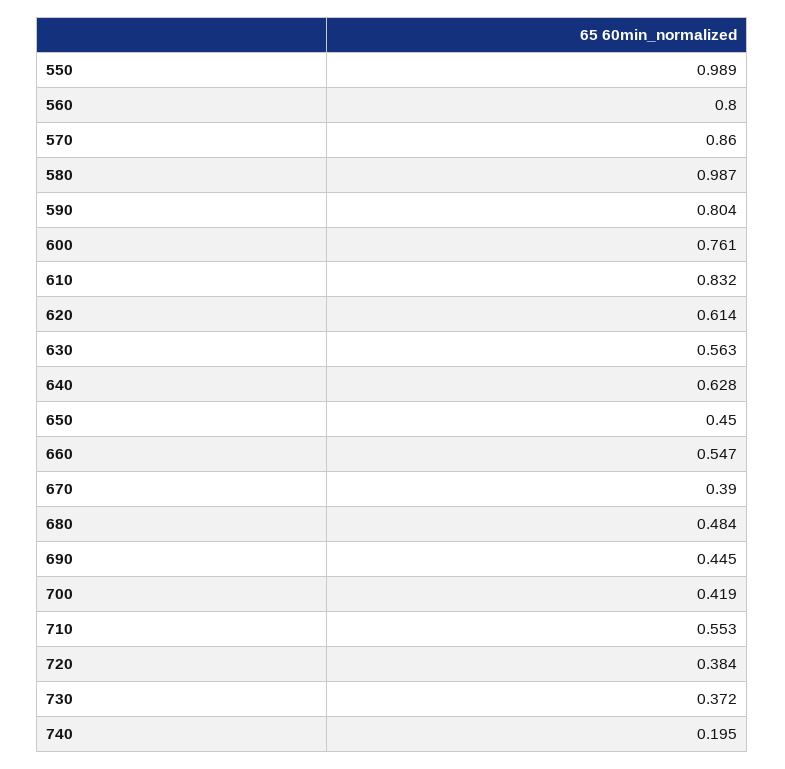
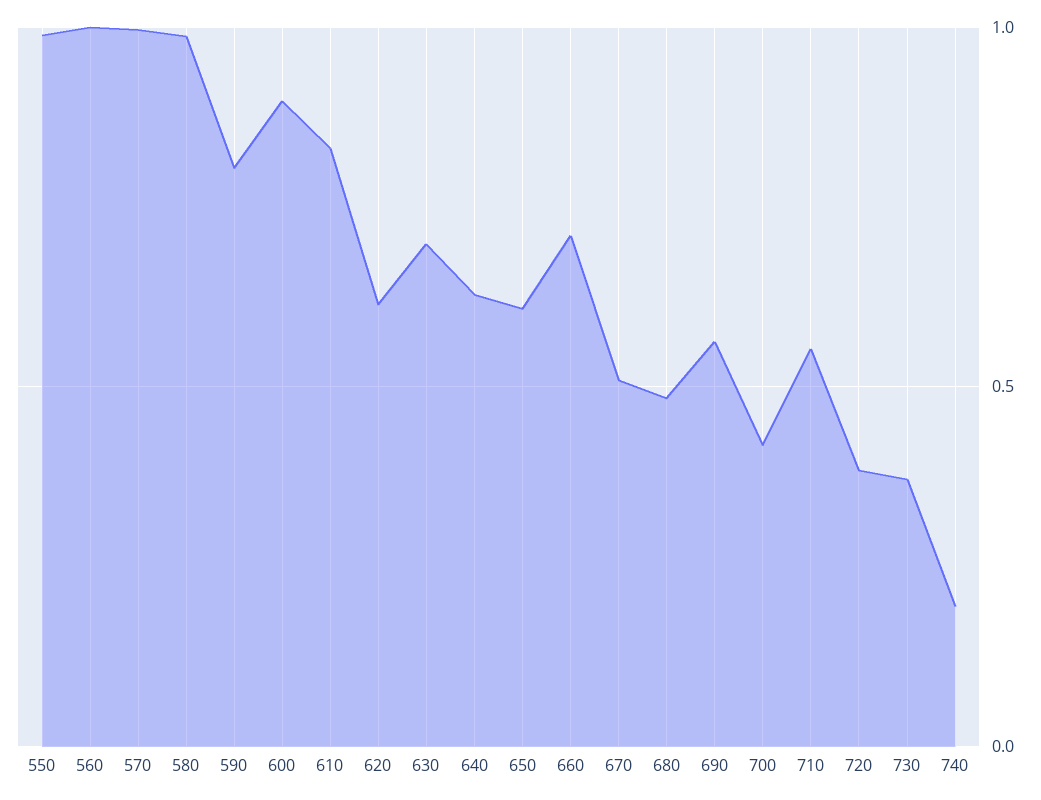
560: 0.8 -> 1
570: 0.86 -> 1
600: 0.761 -> 0.9
630: 0.563 -> 0.7
650: 0.45 -> 0.6
660: 0.547 -> 0.7
670: 0.39 -> 0.5
690: 0.445 -> 0.55

